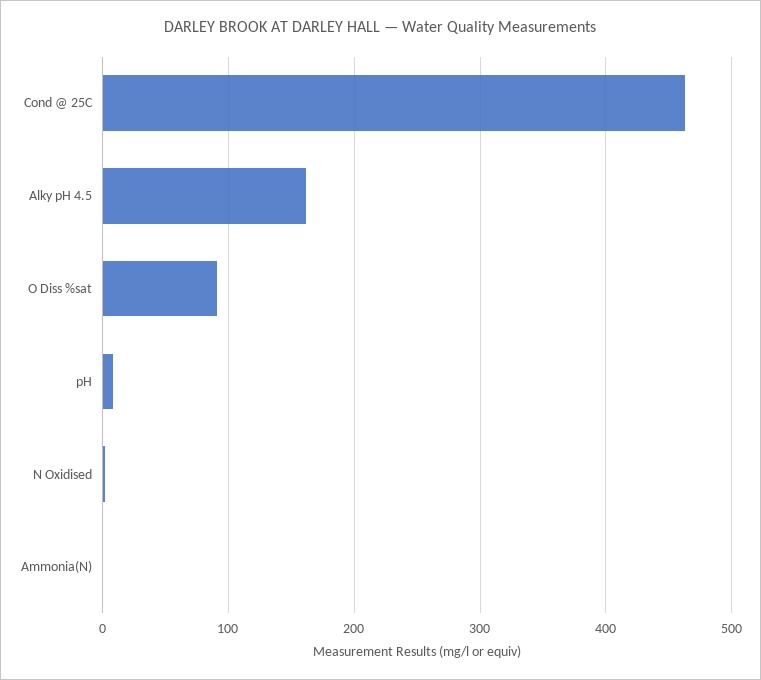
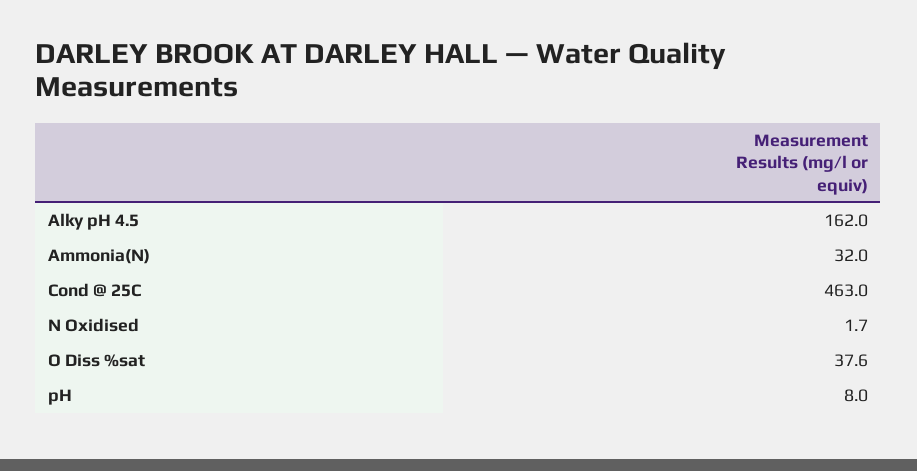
O Diss %sat: 90 -> 37.6
Ammonia(N): 0 -> 32

